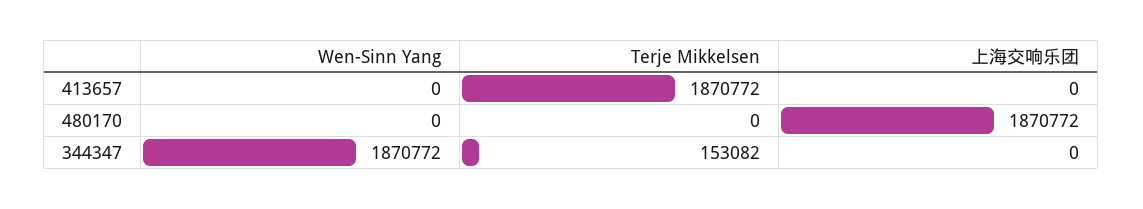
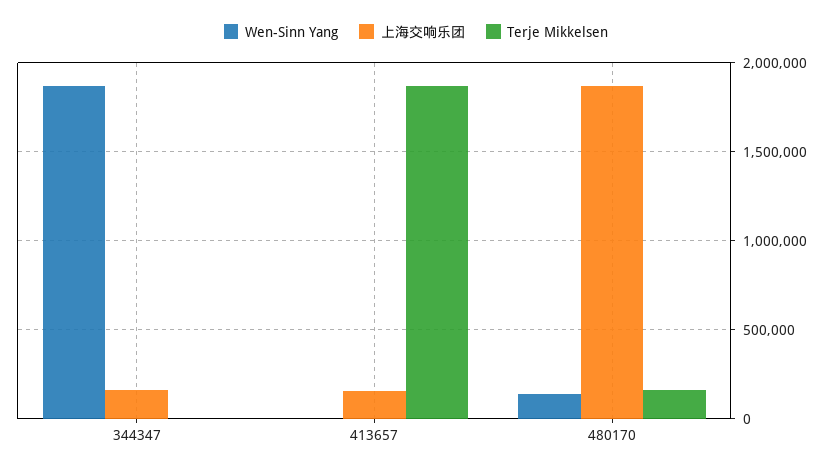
上海交响乐团, 413657: 0 -> 150000
Wen-Sinn Yang, 480170: 0 -> 150000
Terje Mikkelsen, 480170: 0 -> 150000
Terje Mikkelsen, 344347: 153082 -> 0
上海交响乐团, 344347: 0 -> 150000

